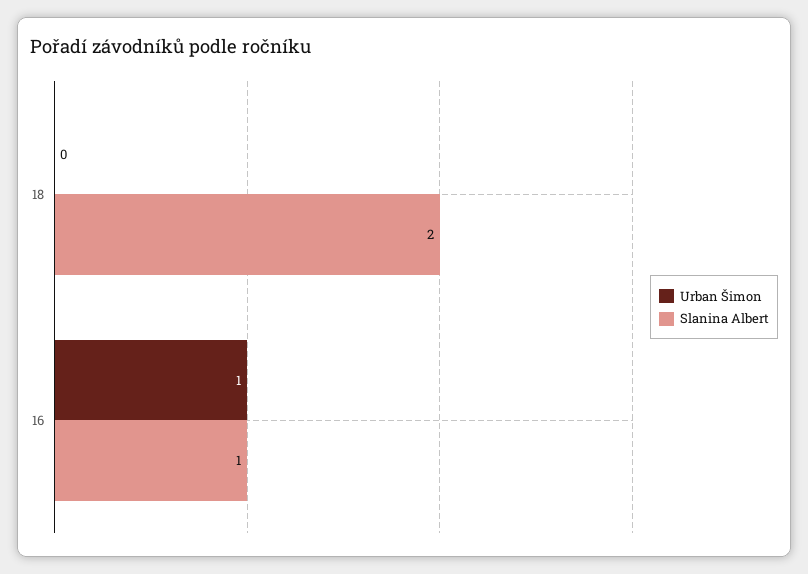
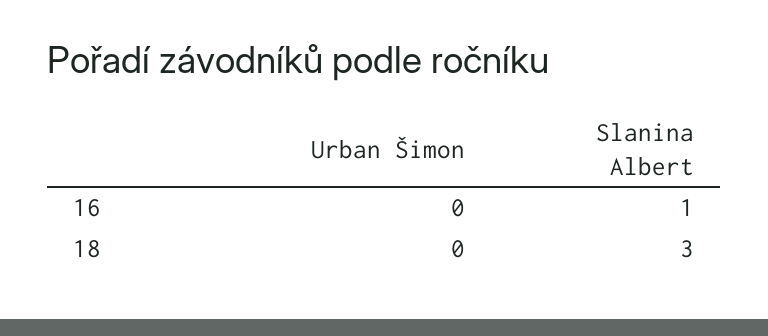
Slanina Albert, 18: 2 -> 3
Urban Šimon, 16: 1 -> 0

